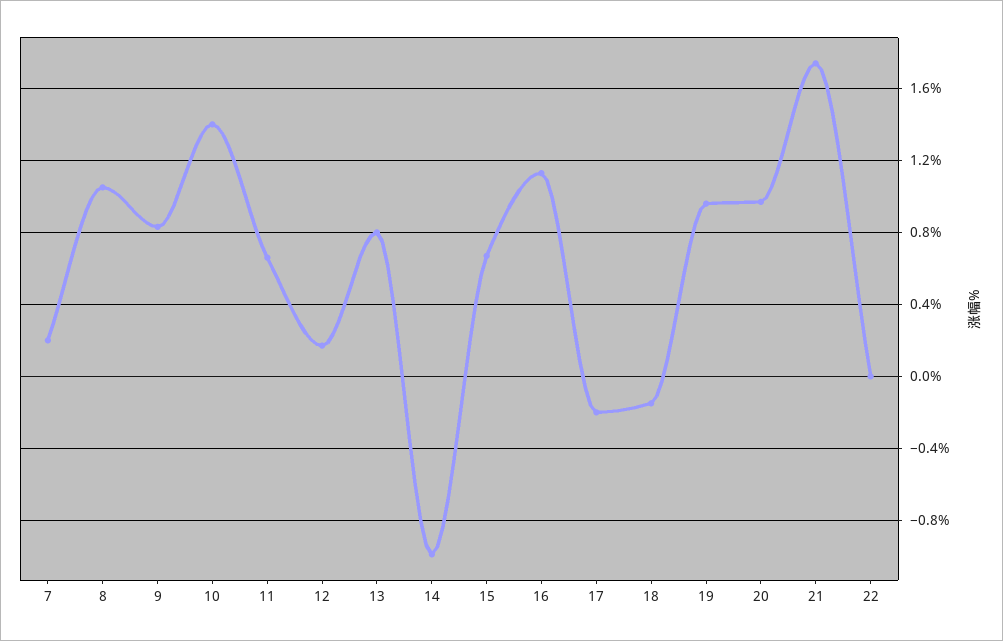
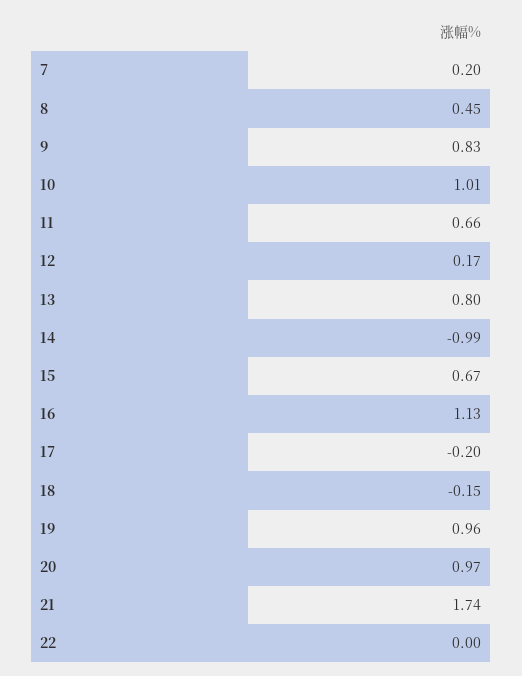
8: 1.05 -> 0.45
10: 1.4 -> 1.01

